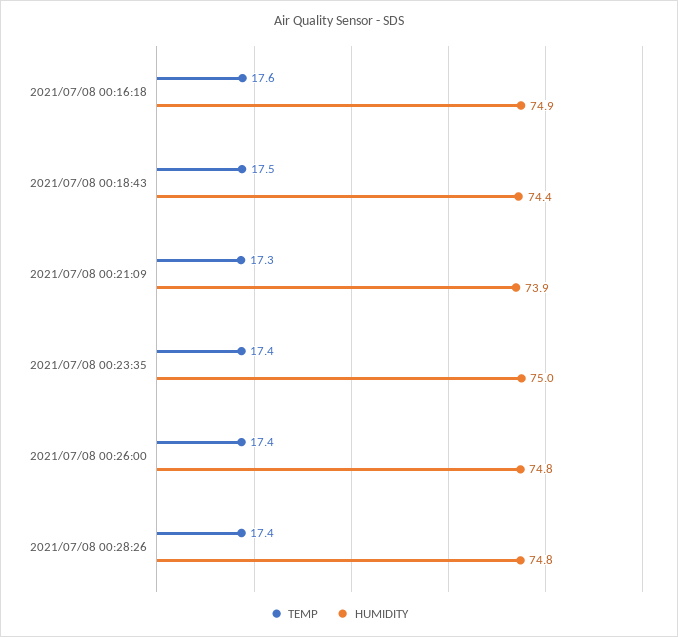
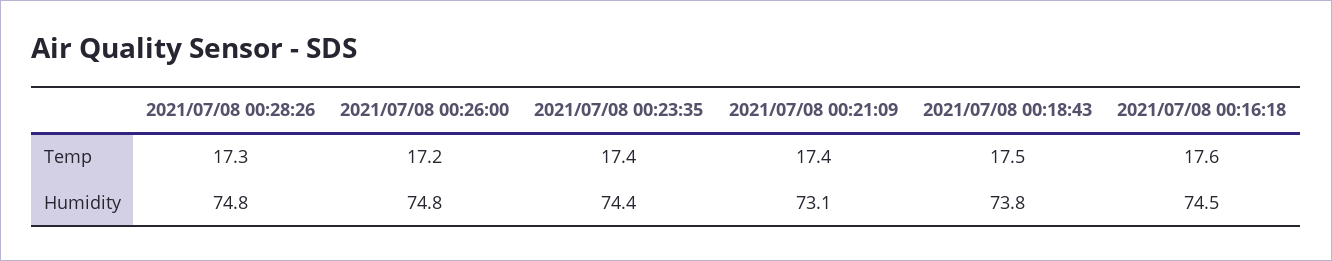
HUMIDITY, 2021/07/08 00:16:18: 74.9 -> 74.5
HUMIDITY, 2021/07/08 00:18:43: 74.4 -> 73.8
TEMP, 2021/07/08 00:21:09: 17.3 -> 17.4
HUMIDITY, 2021/07/08 00:21:09: 73.9 -> 73.1
HUMIDITY, 2021/07/08 00:23:35: 75 -> 74.4
TEMP, 2021/07/08 00:26:00: 17.4 -> 17.2
TEMP, 2021/07/08 00:28:26: 17.4 -> 17.3

